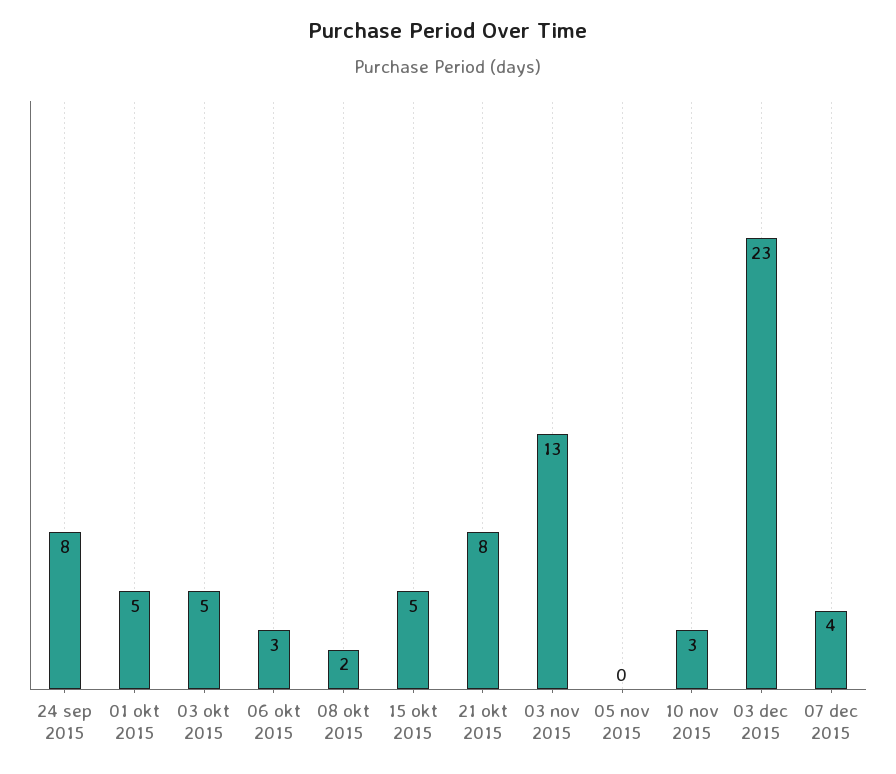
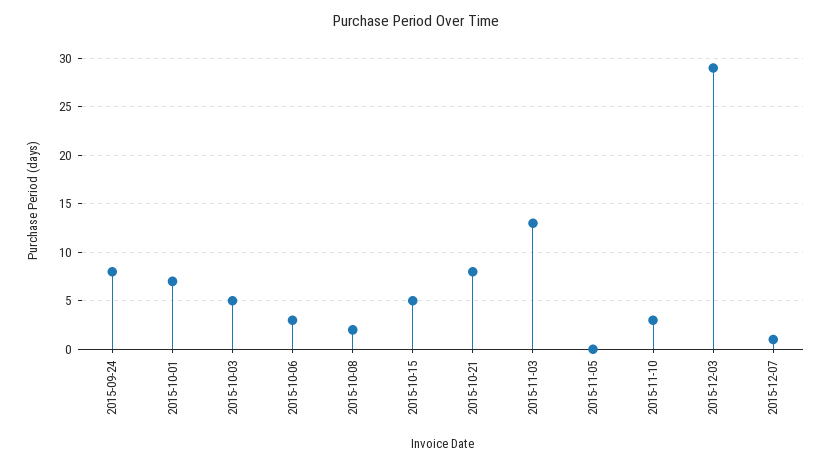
01 okt 2015: 5 -> 7
03 dec 2015: 23 -> 29
07 dec 2015: 4 -> 1

